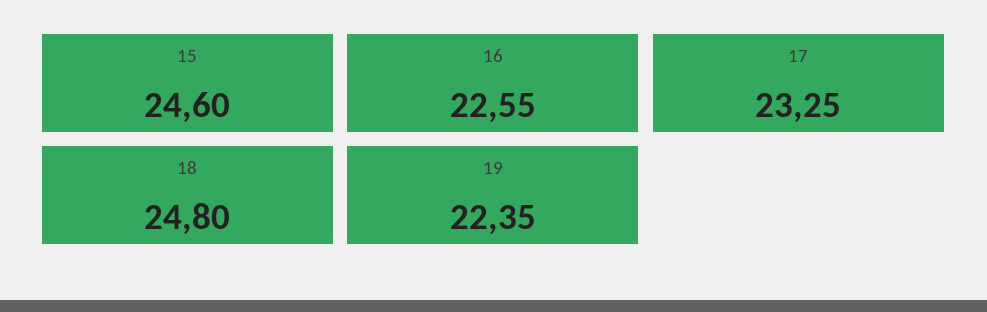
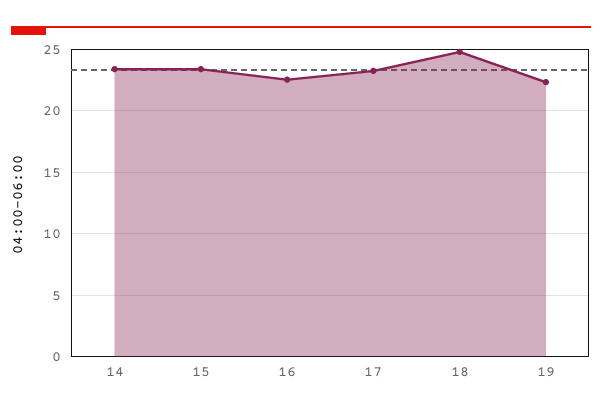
15: 24.6 -> 23.5
14: none -> 23.5

